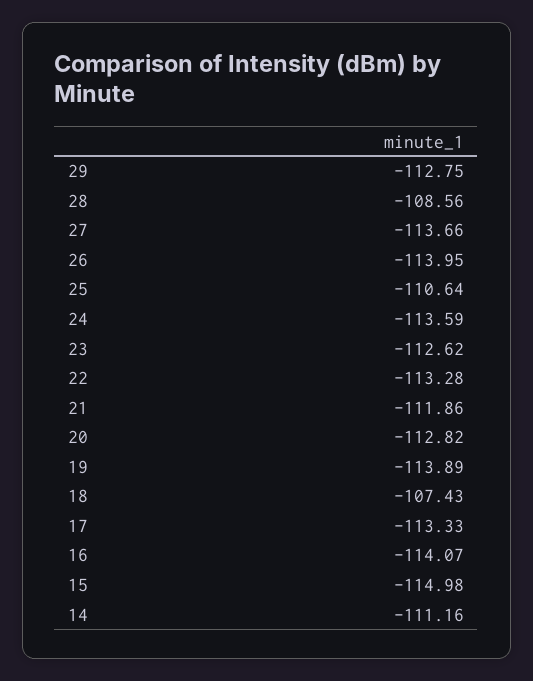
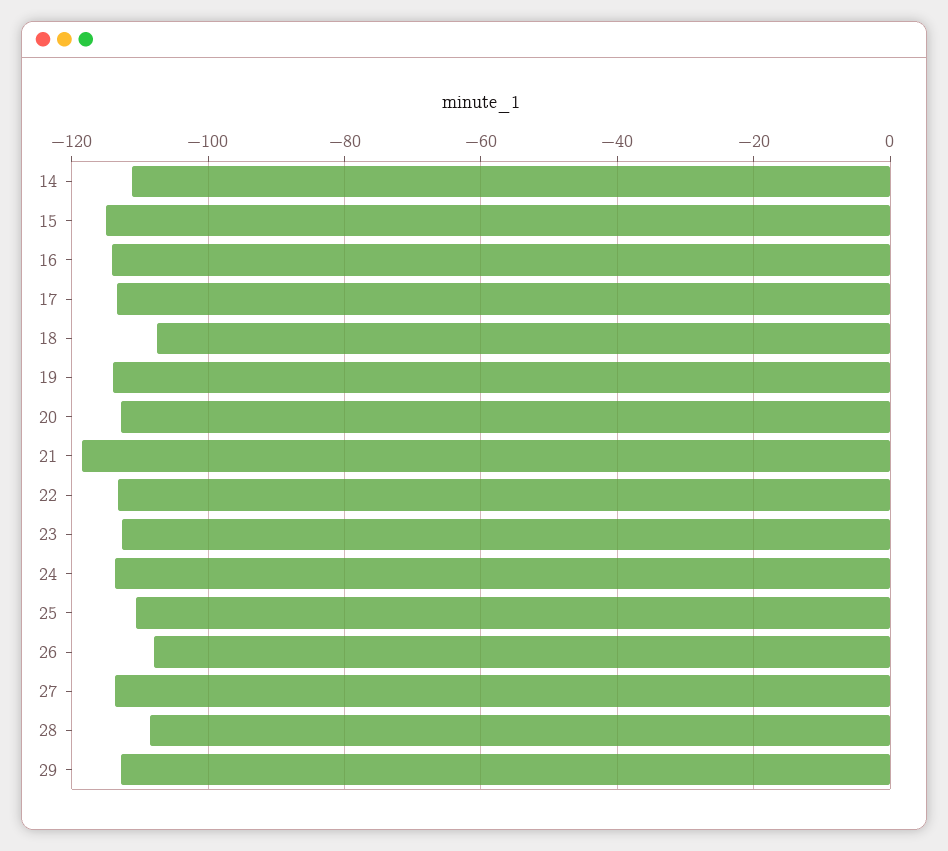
26: -113.95 -> -108
21: -111.86 -> -118

